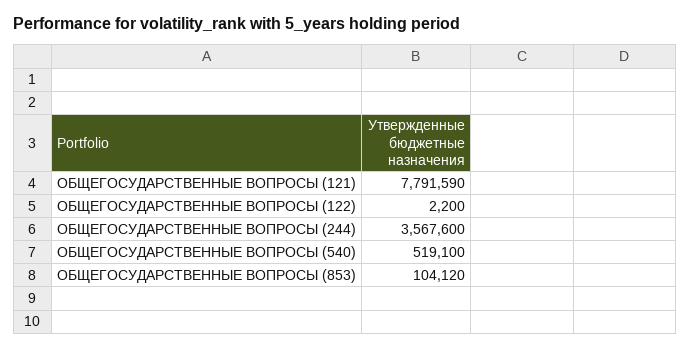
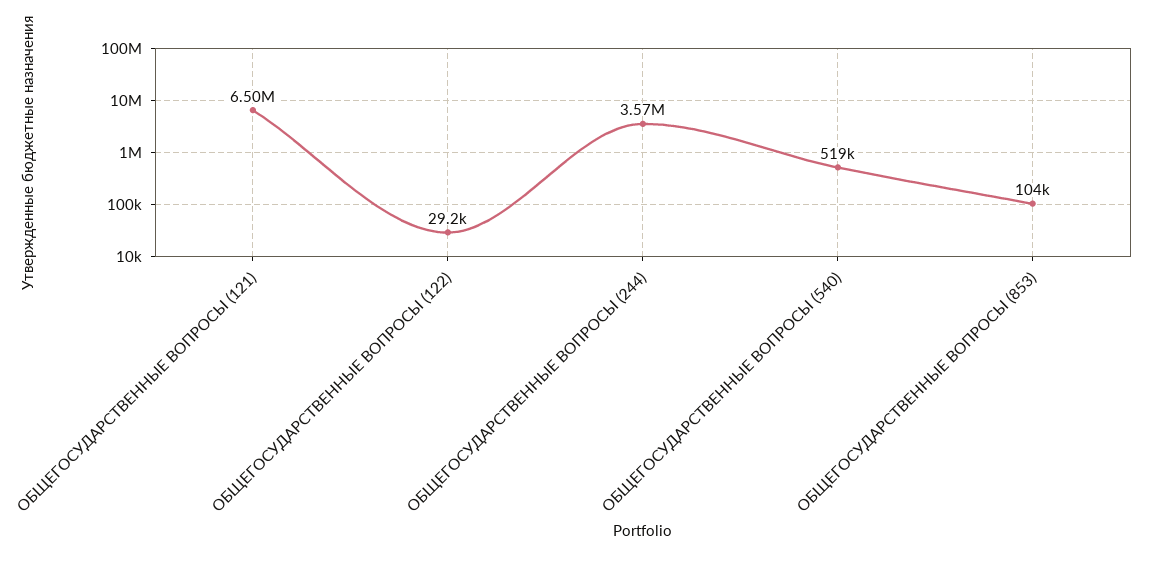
ОБЩЕГОСУДАРСТВЕННЫЕ ВОПРОСЫ (121): 7791590 -> 6500000
ОБЩЕГОСУДАРСТВЕННЫЕ ВОПРОСЫ (122): 2200 -> 29200

